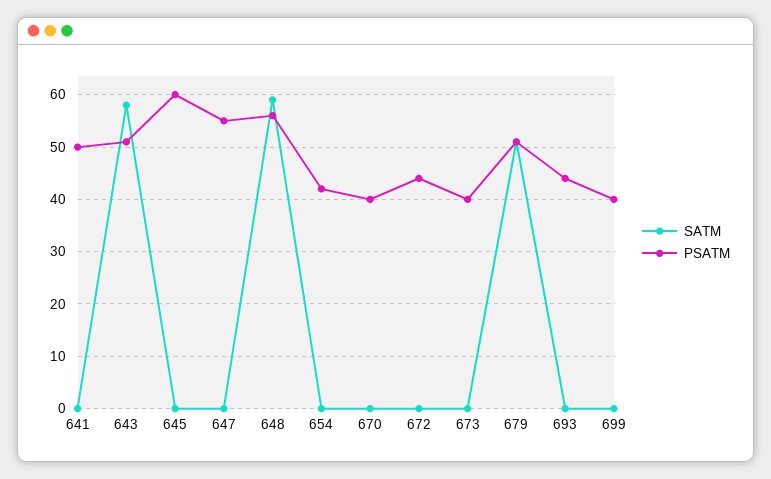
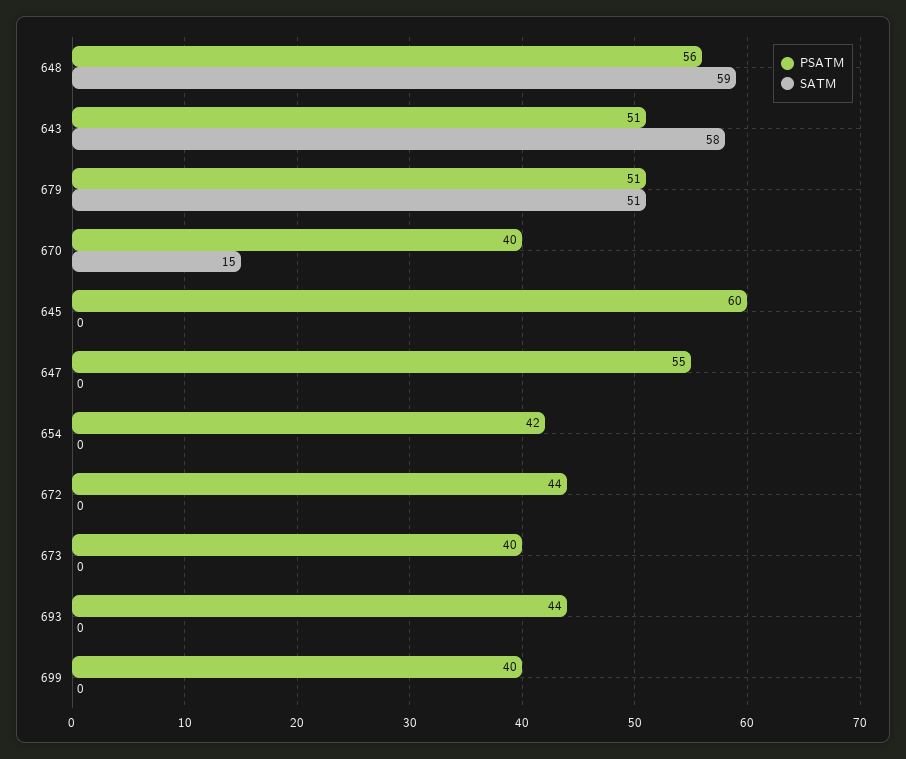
SATM, 641: 0 -> none
PSATM, 641: 50 -> none
SATM, 670: 0 -> 15

